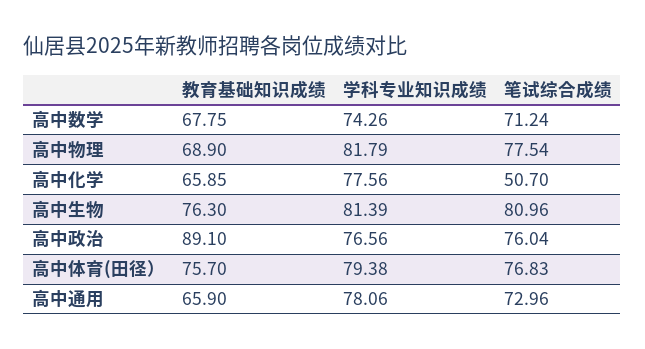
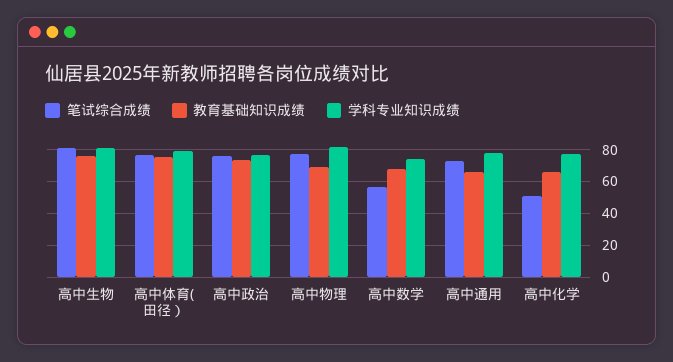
笔试综合成绩, 高中数学: 71.24 -> 55
教育基础知识成绩, 高中政治: 89.1 -> 75

